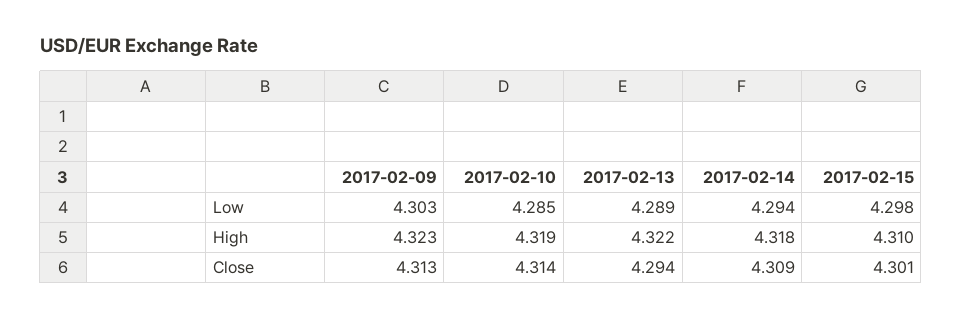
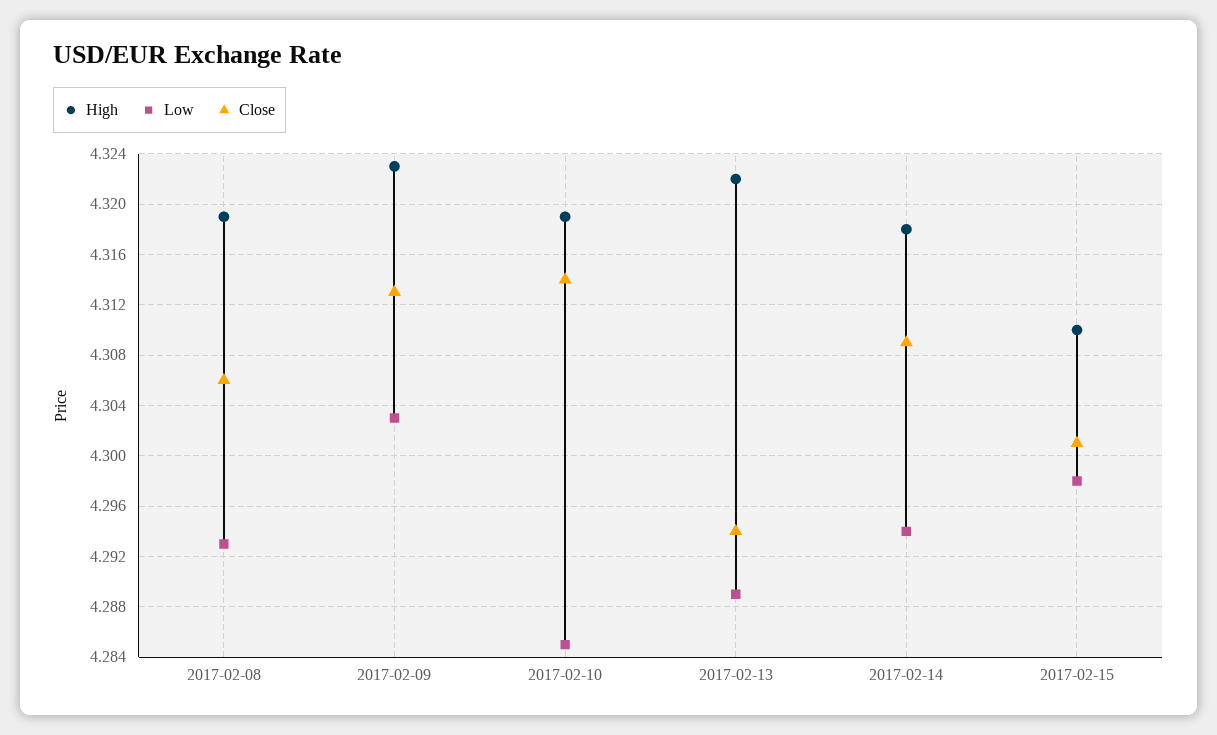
High, 2017-02-08: none -> 4.319
Low, 2017-02-08: none -> 4.293
Close, 2017-02-08: none -> 4.306

